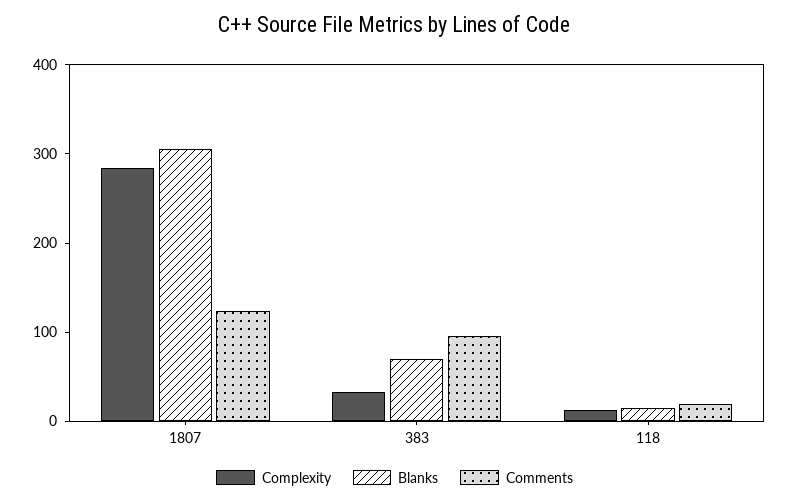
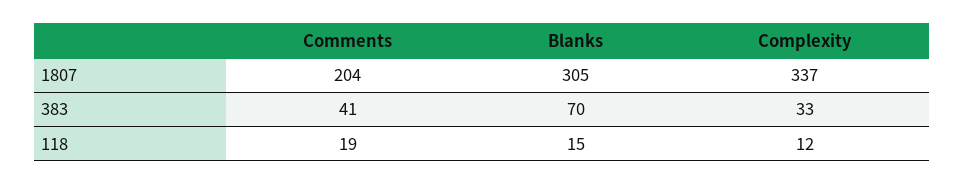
Complexity, 1807: 280 -> 337
Comments, 1807: 120 -> 204
Comments, 383: 100 -> 41

